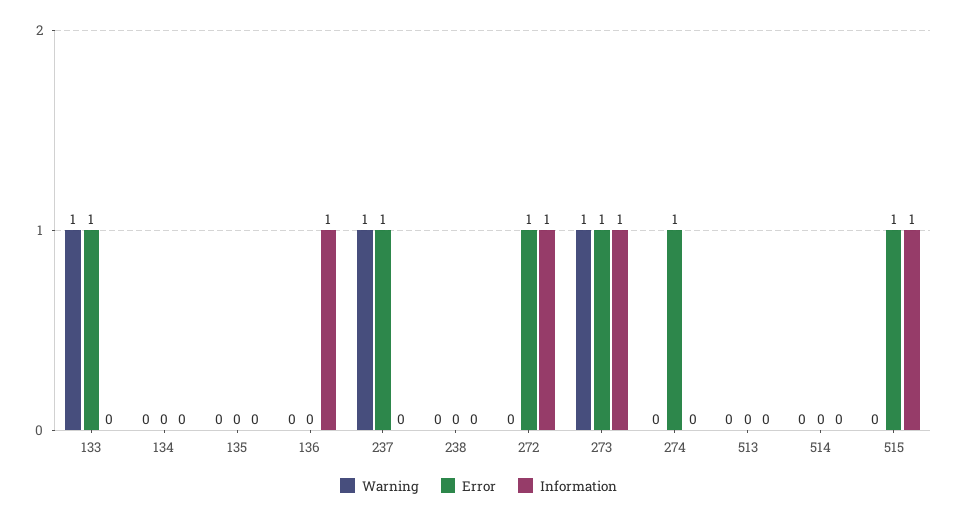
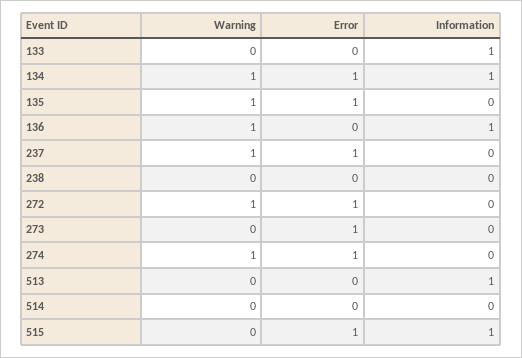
Warning, 133: 1 -> 0
Error, 133: 1 -> 0
Information, 133: 0 -> 1
Warning, 134: 0 -> 1
Error, 134: 0 -> 1
Information, 134: 0 -> 1
Warning, 135: 0 -> 1
Error, 135: 0 -> 1
Warning, 136: 0 -> 1
Warning, 272: 0 -> 1
Information, 272: 1 -> 0
Warning, 273: 1 -> 0
Information, 273: 1 -> 0
Warning, 274: 0 -> 1
Information, 513: 0 -> 1

